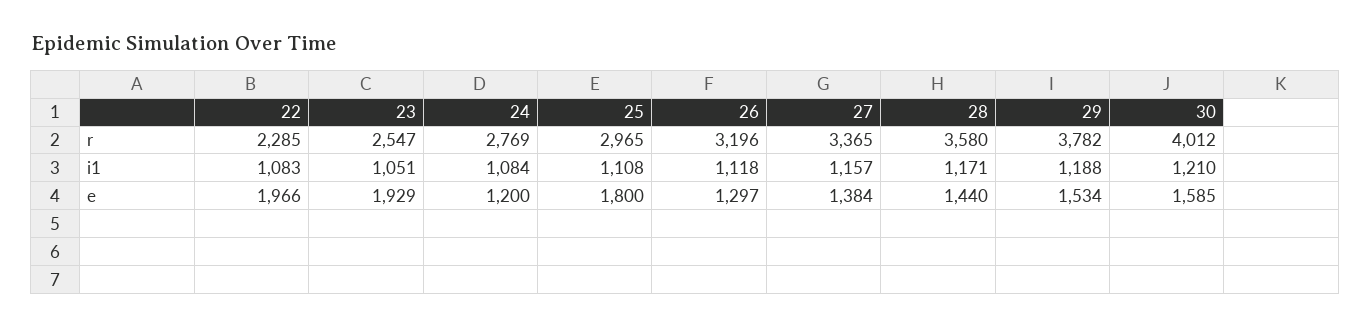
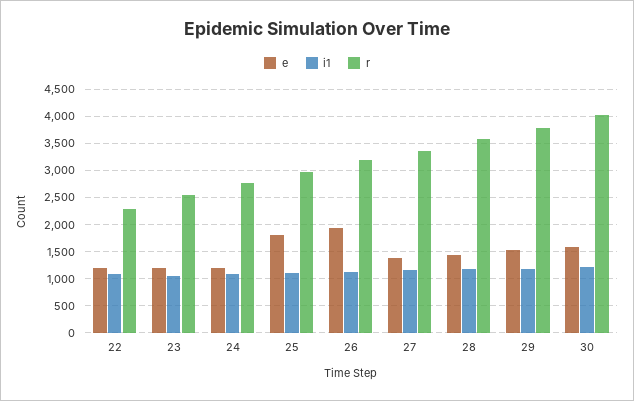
e, 22: 1966 -> 1250
e, 23: 1929 -> 1250
e, 26: 1297 -> 2000

